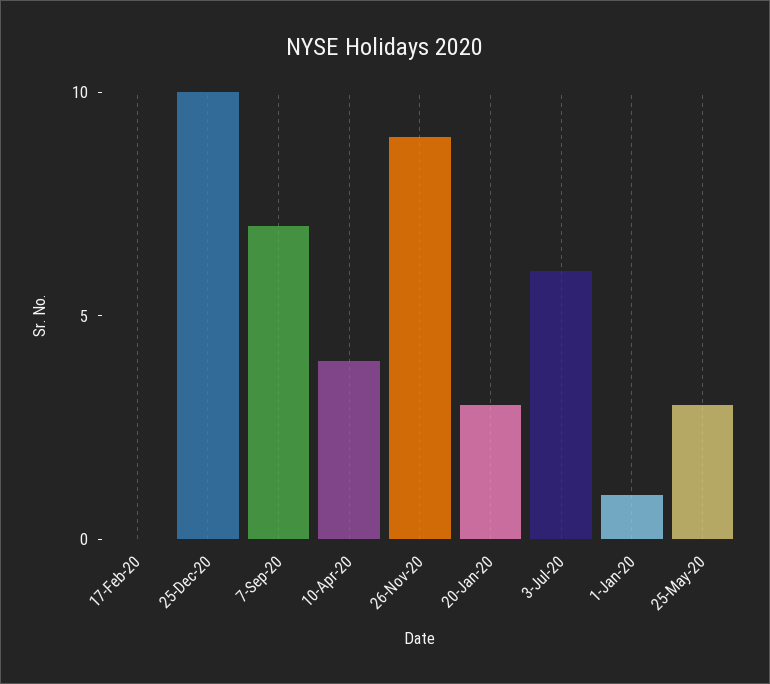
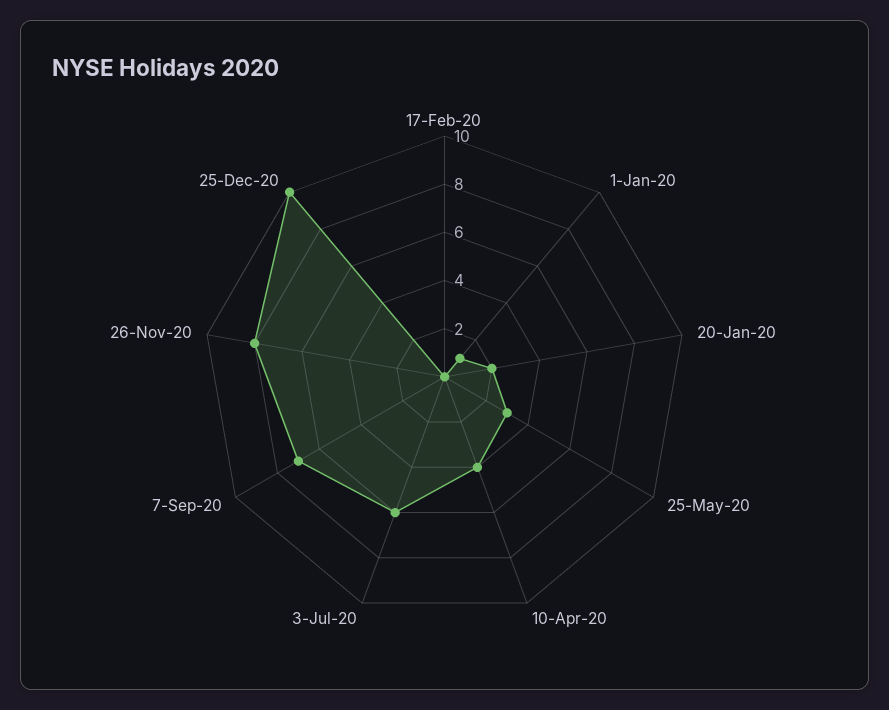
26-Nov-20: 9 -> 8
20-Jan-20: 3 -> 2

